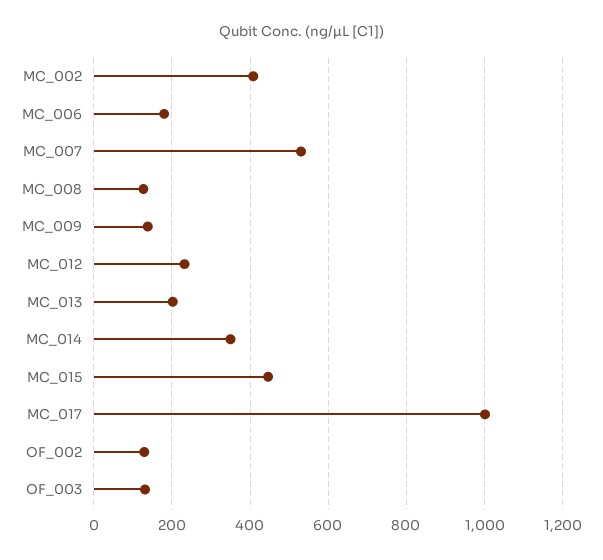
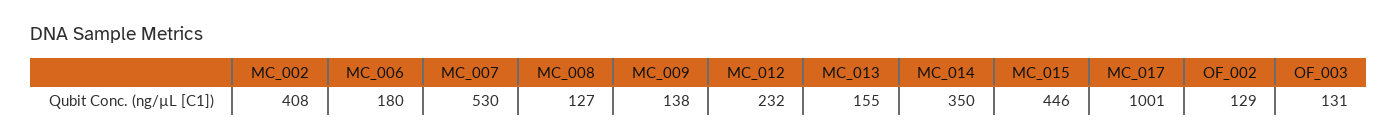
MC_013: 200 -> 155

